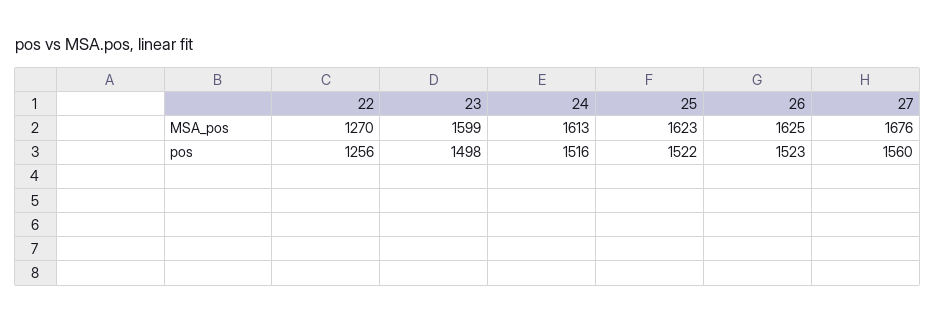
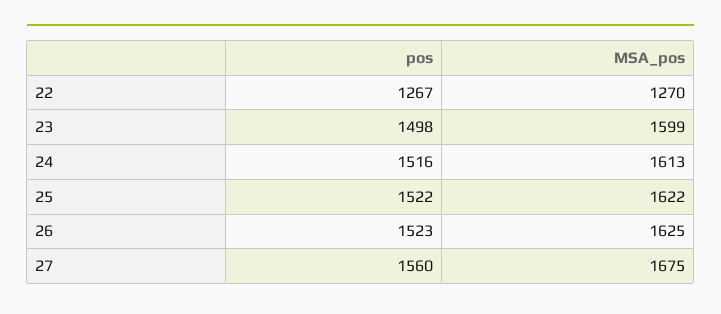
25, MSA_pos: 1623 -> 1622
27, MSA_pos: 1676 -> 1675
22, pos: 1256 -> 1267

